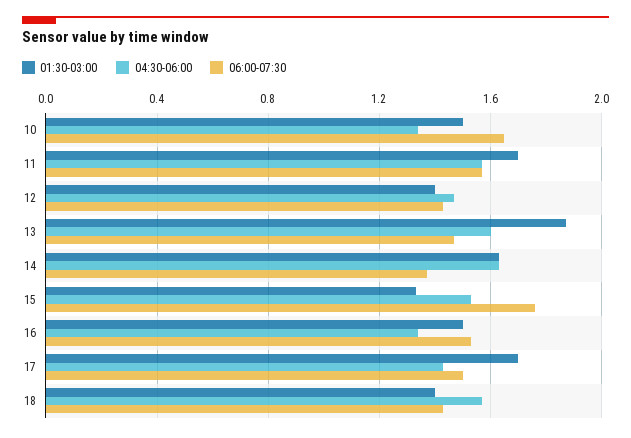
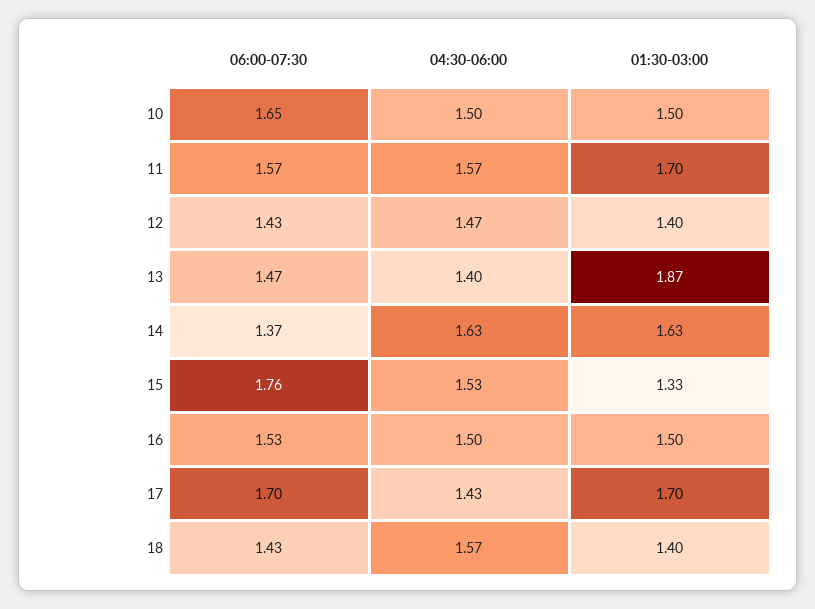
04:30-06:00, 10: 1.35 -> 1.5
04:30-06:00, 13: 1.6 -> 1.4
04:30-06:00, 16: 1.35 -> 1.5
06:00-07:30, 17: 1.5 -> 1.7

